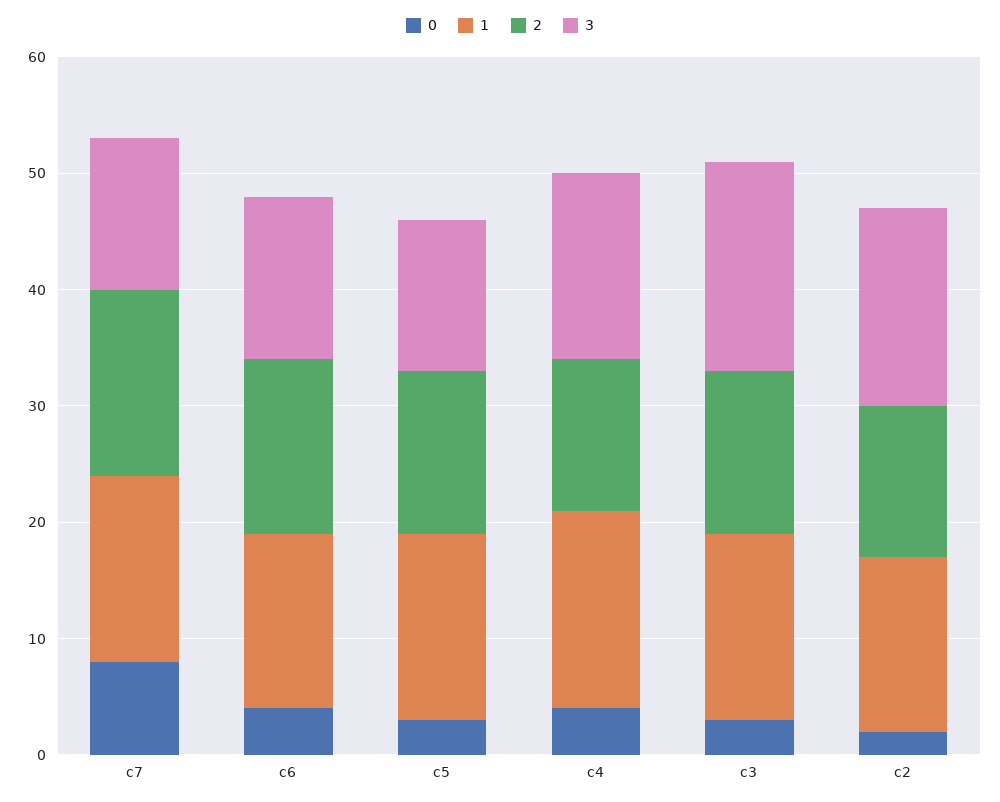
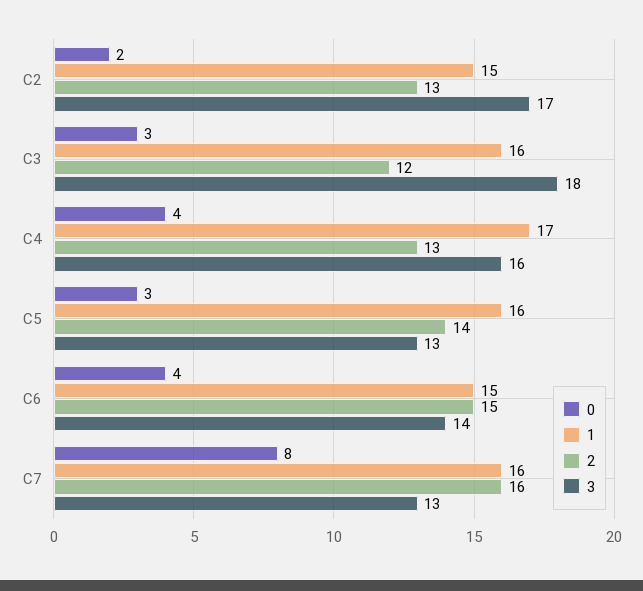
2, c3: 14 -> 12

